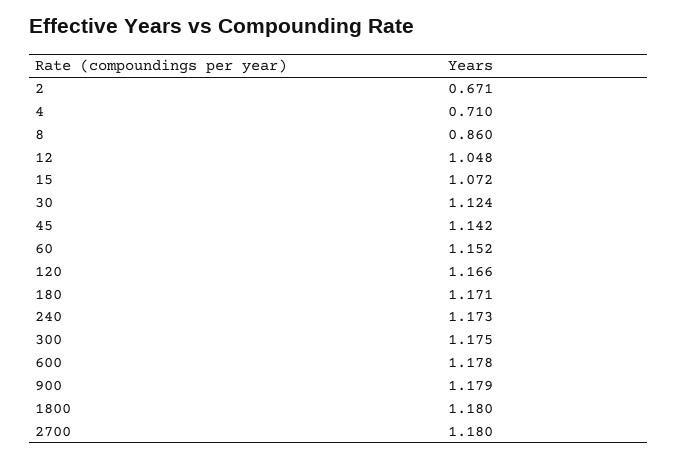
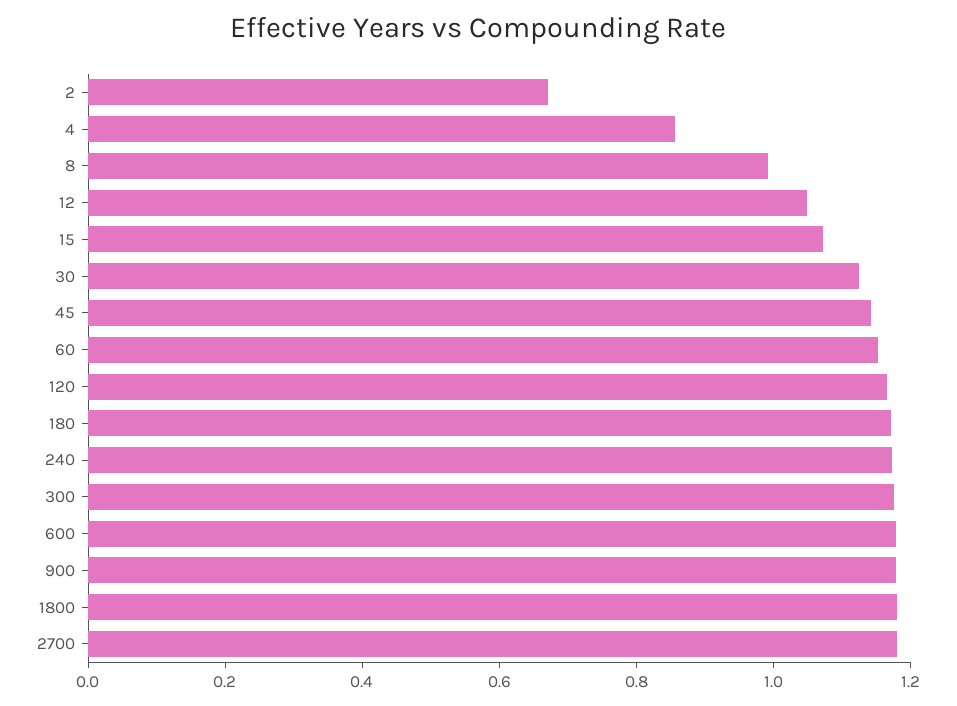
4: 0.71 -> 0.85
8: 0.86 -> 1

